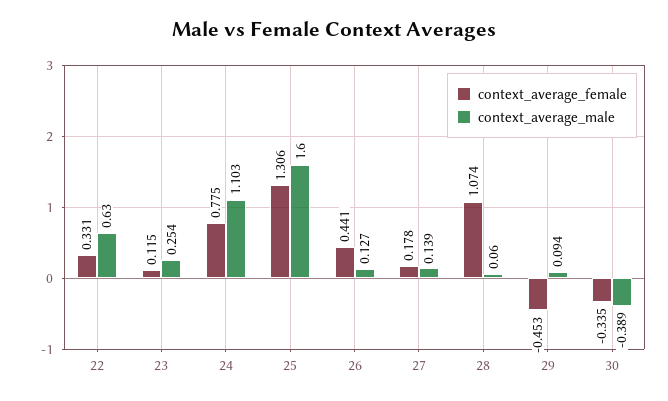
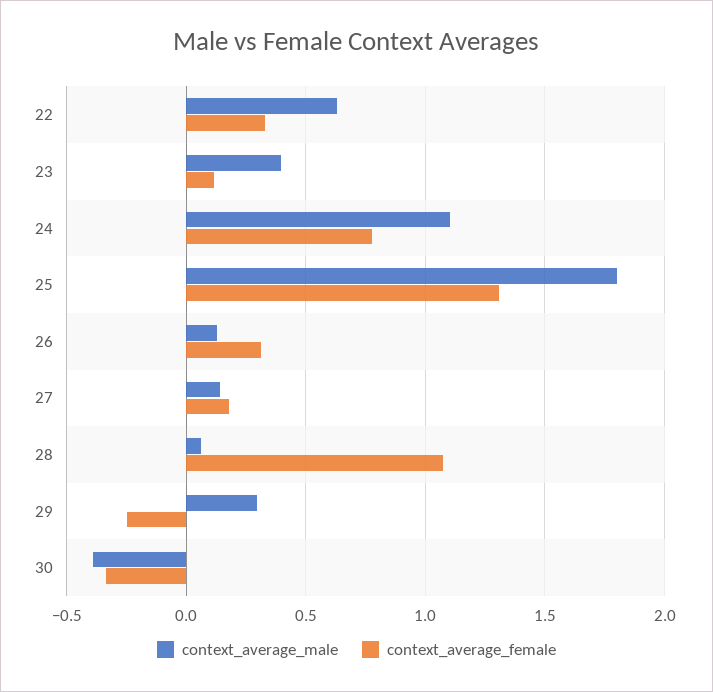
context_average_male, 23: 0.254 -> 0.4
context_average_male, 25: 1.6 -> 1.8
context_average_female, 26: 0.441 -> 0.3
context_average_female, 29: -0.453 -> -0.25
context_average_male, 29: 0.094 -> 0.3

